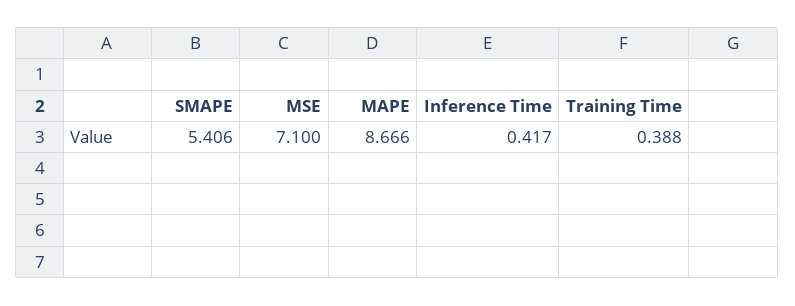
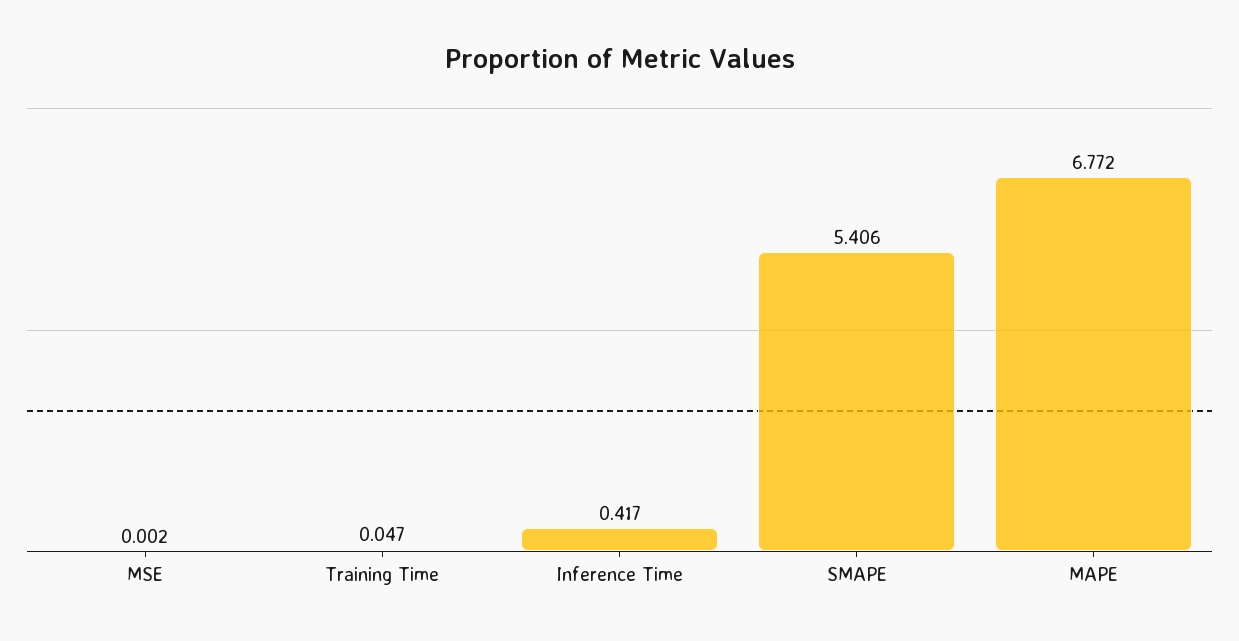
MSE: 7.1 -> 0.002
MAPE: 8.666 -> 6.772
Training Time: 0.388 -> 0.047

